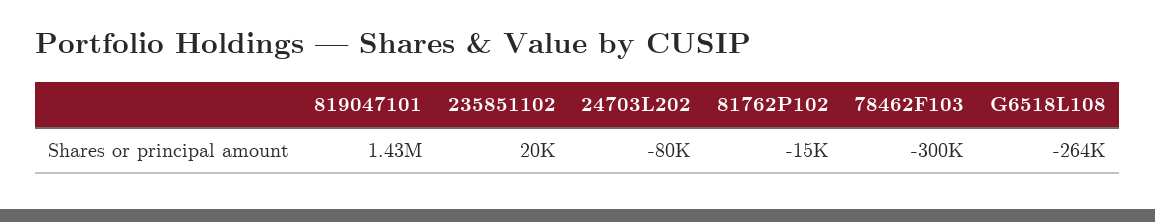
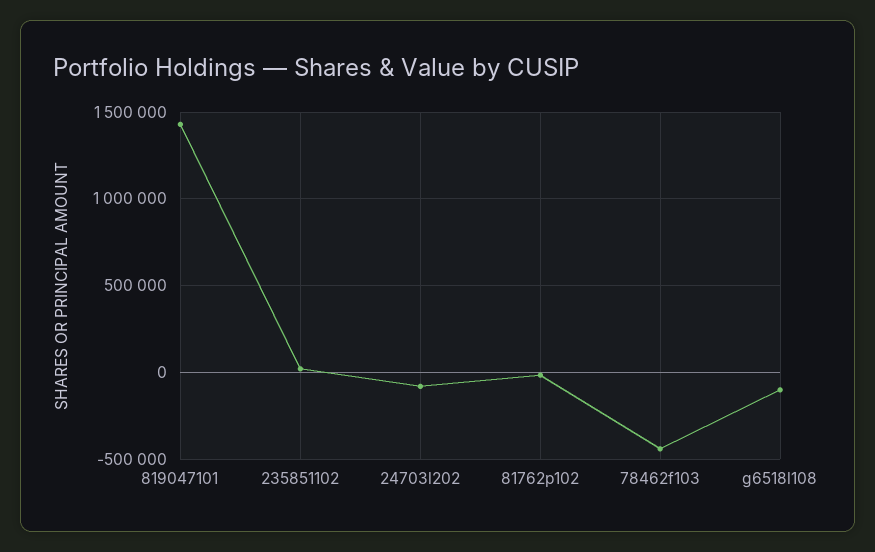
78462F103: -300000 -> -450000
G6518L108: -264000 -> -100000

